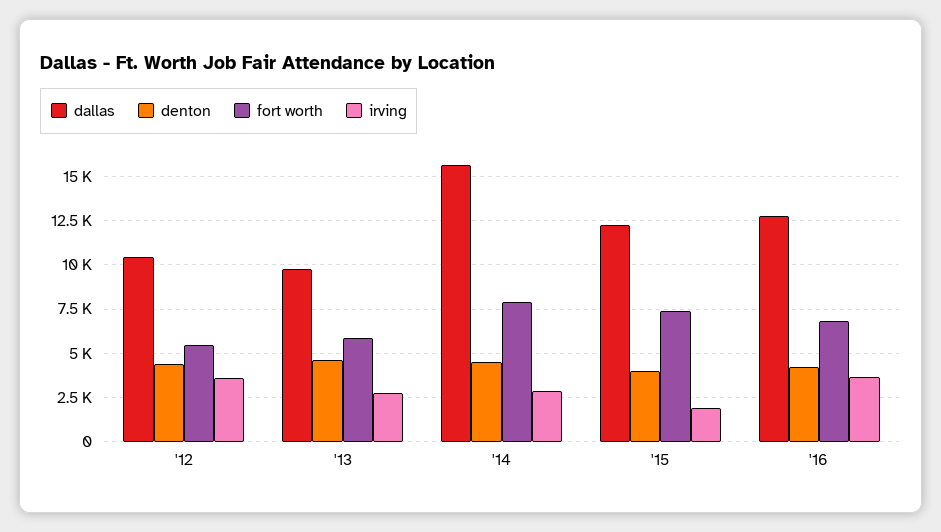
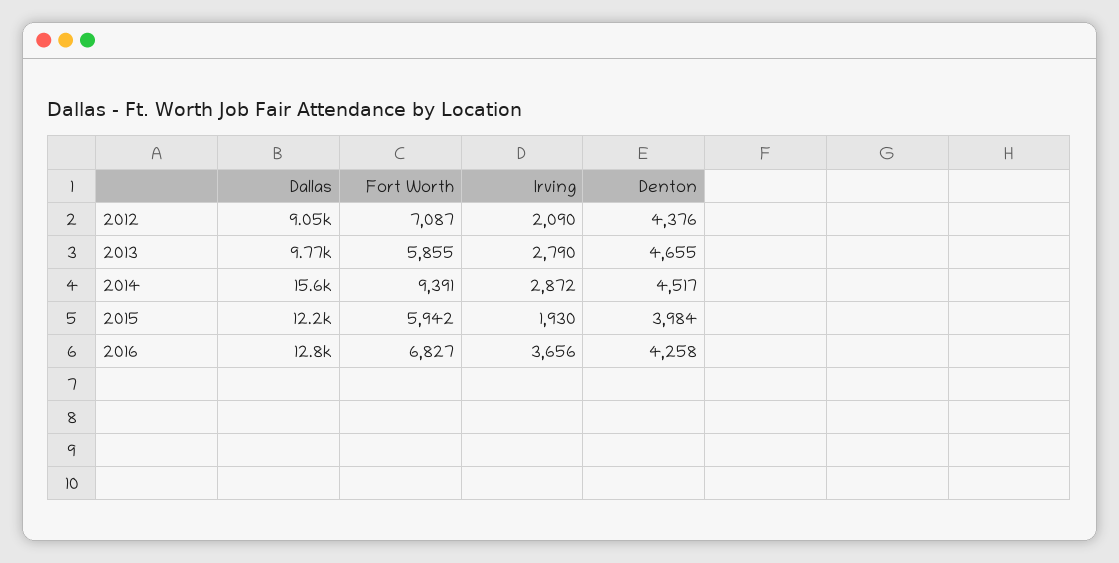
dallas, '12: 10500 -> 9050
fort worth, '12: 5500 -> 7087
irving, '12: 3500 -> 2090
fort worth, '14: 8000 -> 9391
fort worth, '15: 7500 -> 5942

